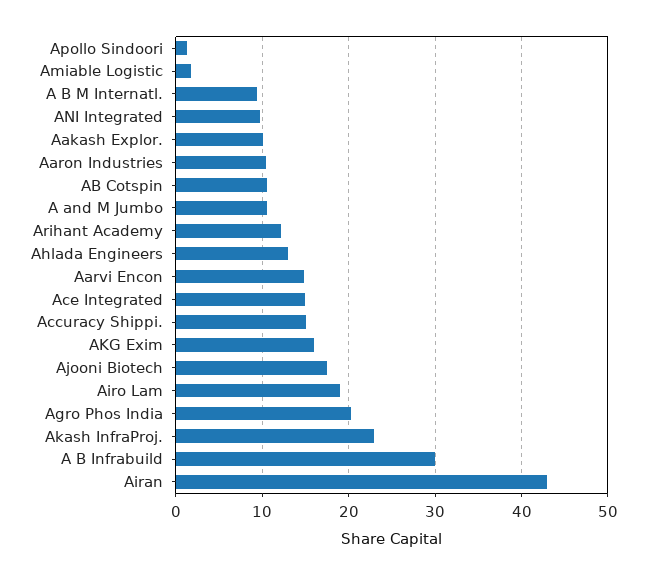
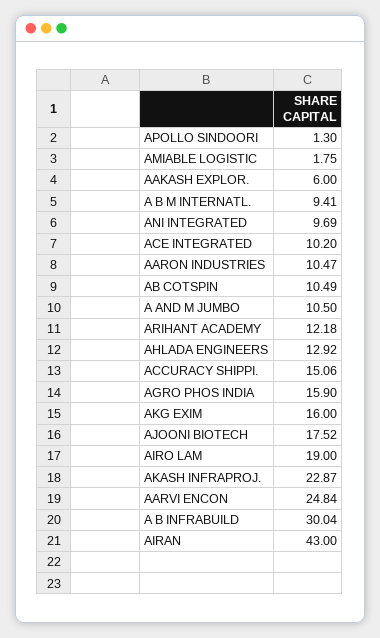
Aakash Explor.: 10 -> 6
Aarvi Encon: 15 -> 24.84
Ace Integrated: 15 -> 10.2
Agro Phos India: 20 -> 15.9

